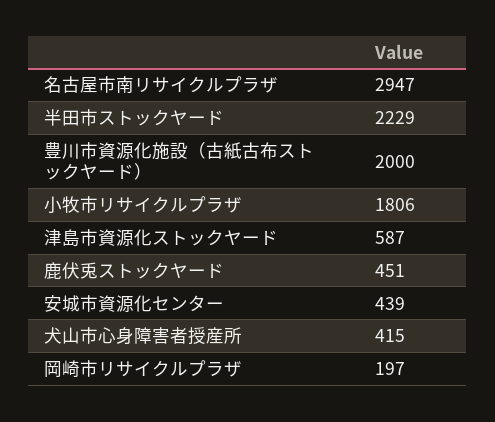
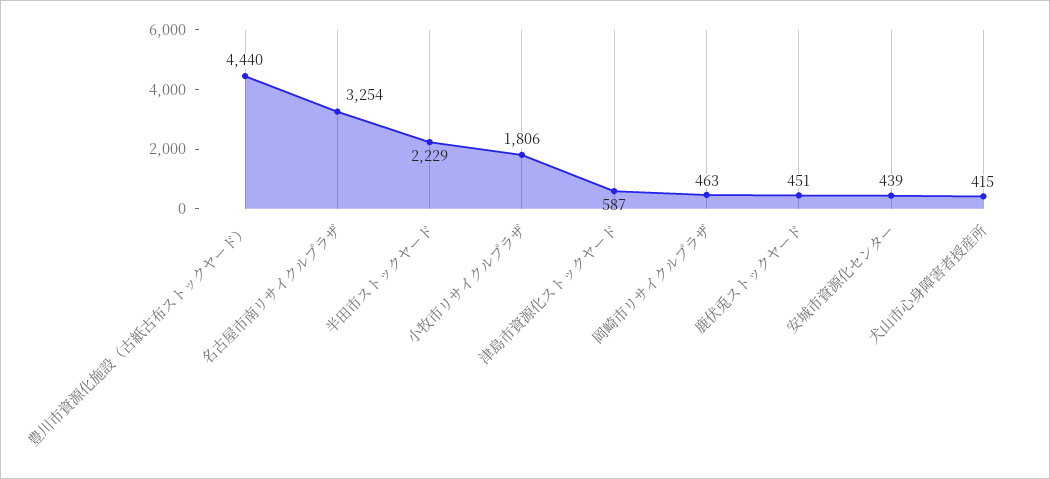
名古屋市南リサイクルプラザ: 2947 -> 3254
豊川市資源化施設（古紙古布ストックヤード）: 2000 -> 4440
岡崎市リサイクルプラザ: 197 -> 463

